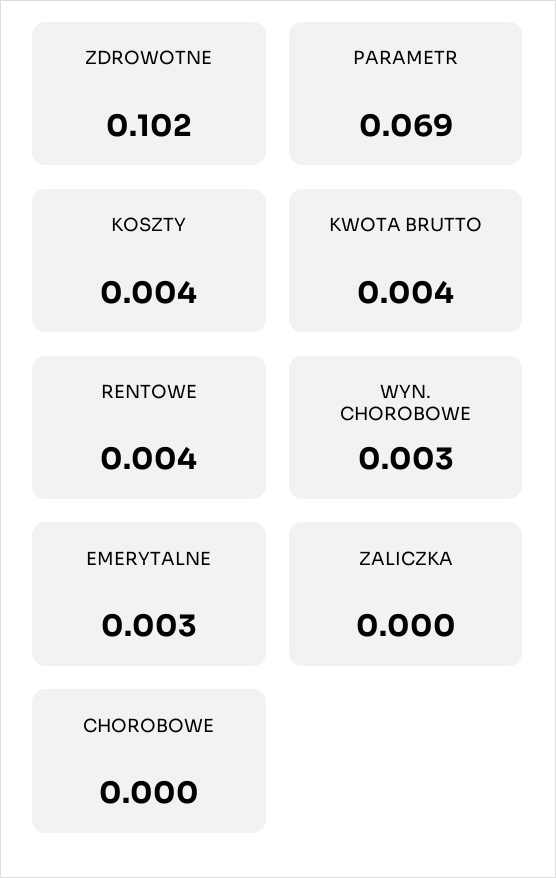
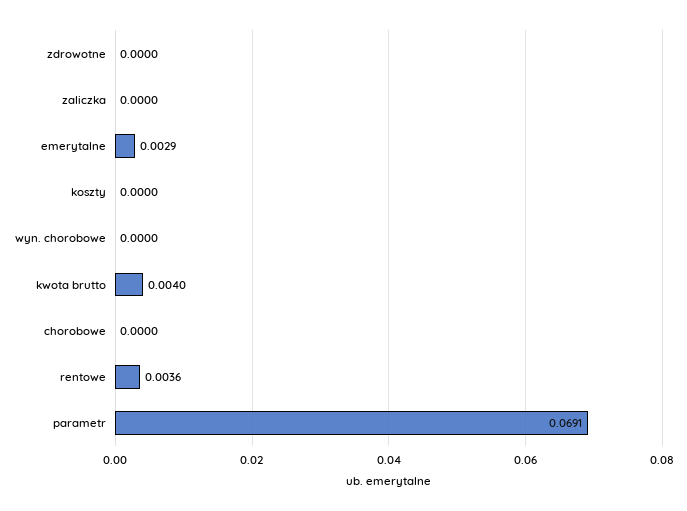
ZDROWOTNE: 0.102 -> 0
KOSZTY: 0.004 -> 0
WYN. CHOROBOWE: 0.003 -> 0

